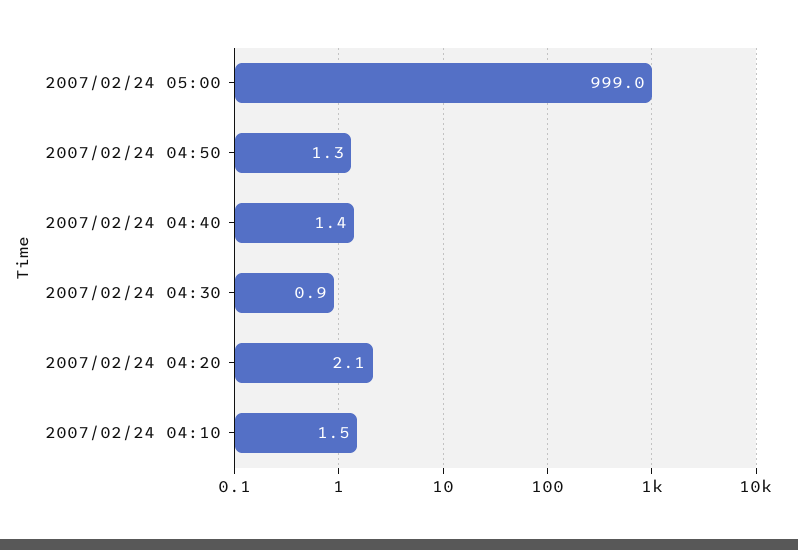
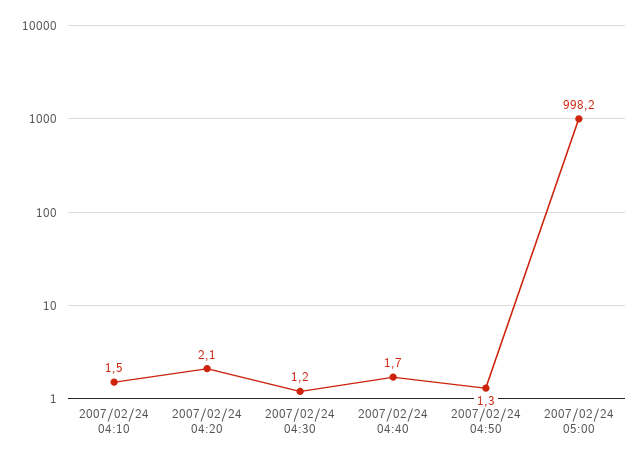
2007/02/24 05:00: 999 -> 998.2
2007/02/24 04:40: 1.4 -> 1.7
2007/02/24 04:30: 0.9 -> 1.2

